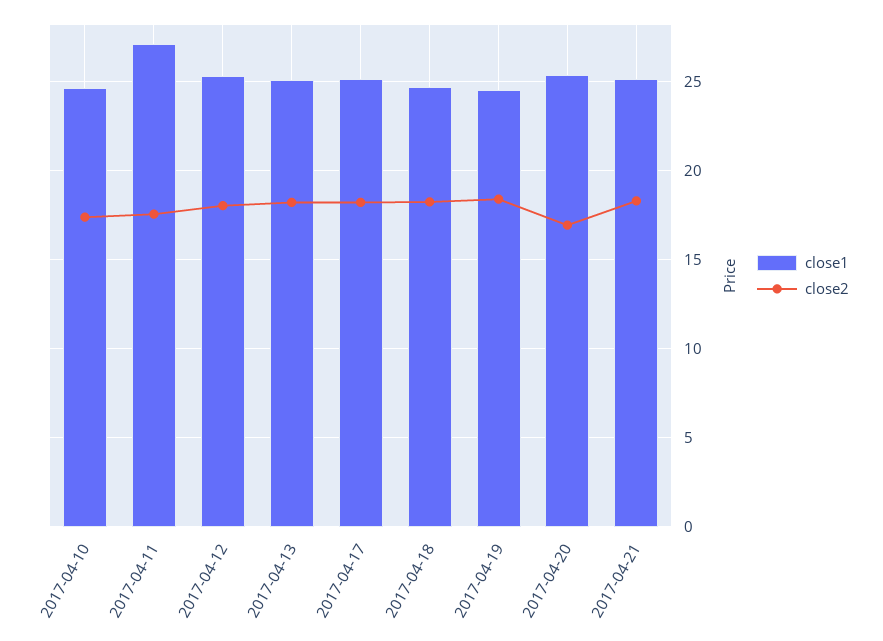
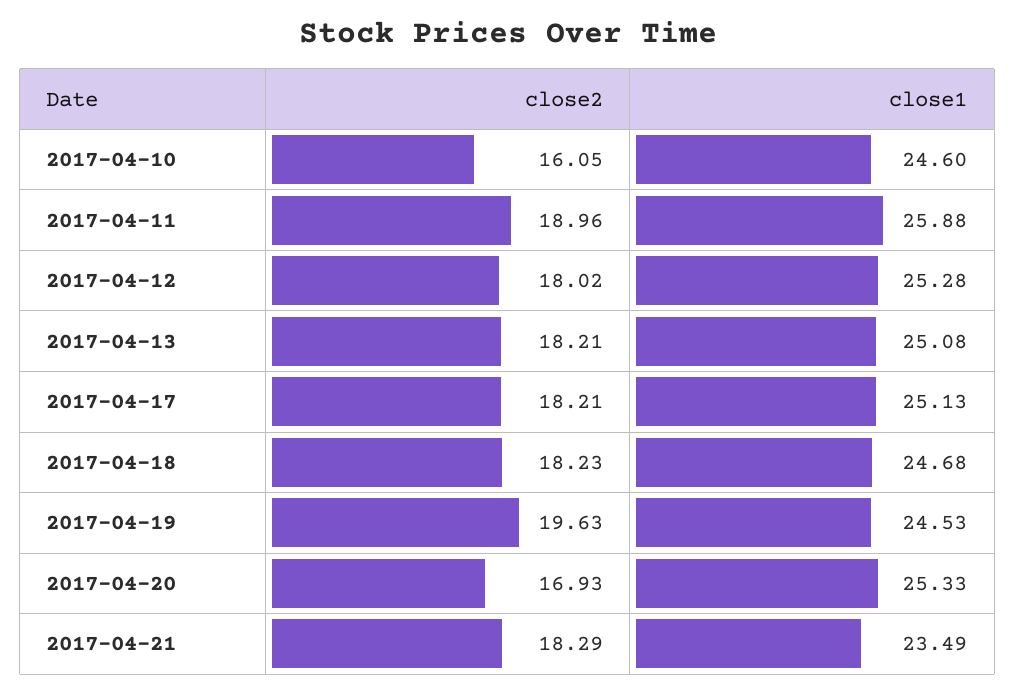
close2, 2017-04-10: 17.5 -> 16.05
close1, 2017-04-11: 27 -> 25.88
close2, 2017-04-11: 17.5 -> 18.96
close2, 2017-04-19: 18.5 -> 19.63
close1, 2017-04-21: 25 -> 23.49

